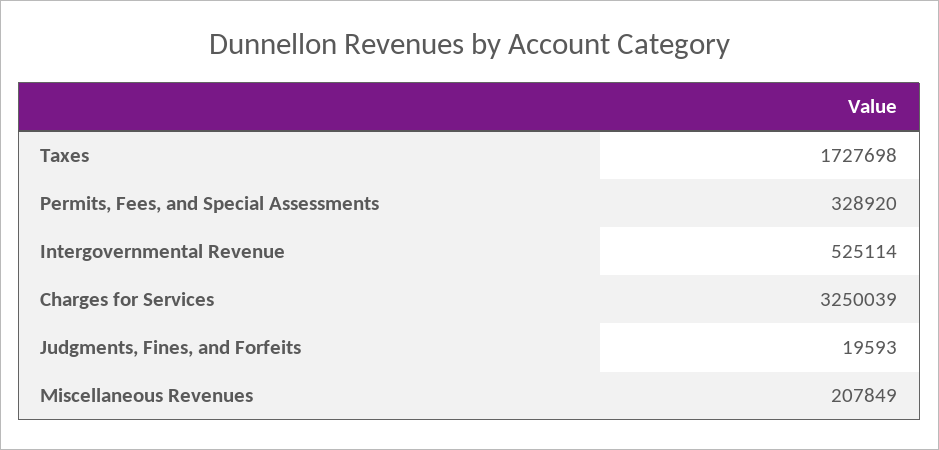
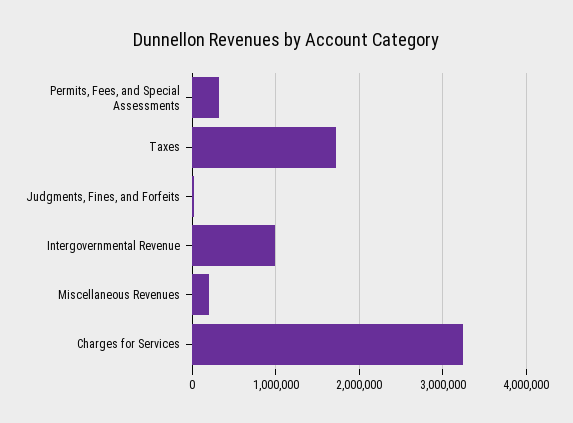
Intergovernmental Revenue: 525114 -> 1000000

